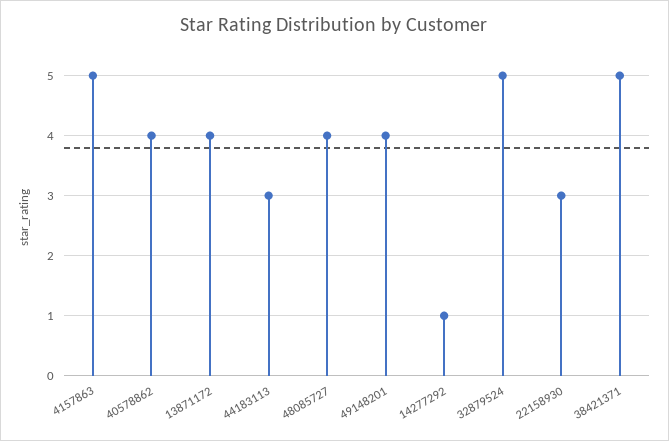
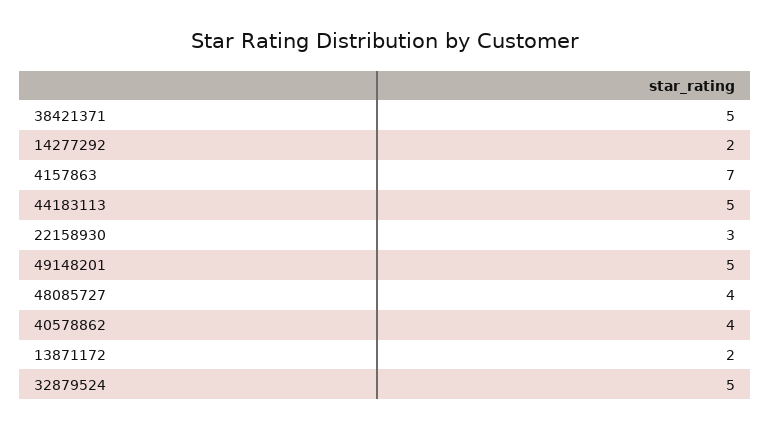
4157863: 5 -> 7
13871172: 4 -> 2
44183113: 3 -> 5
49148201: 4 -> 5
14277292: 1 -> 2

